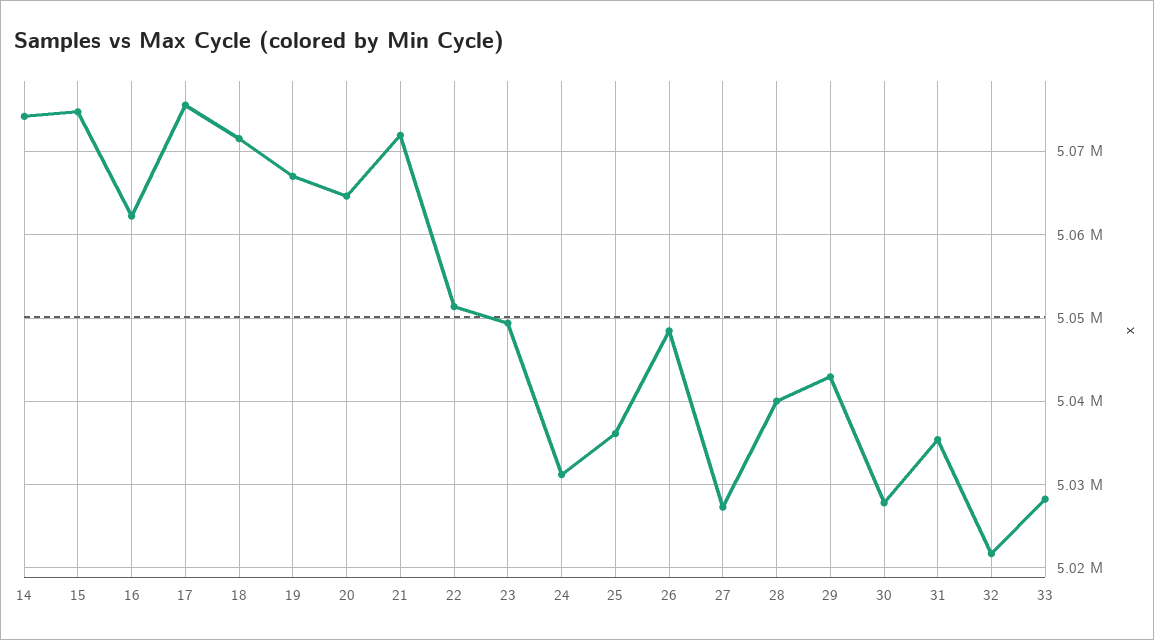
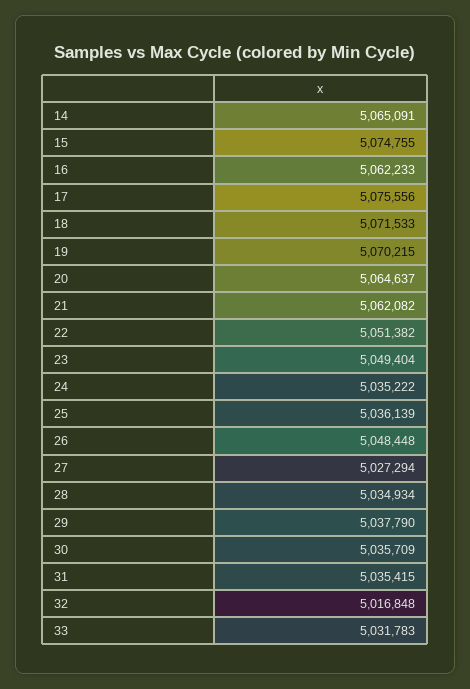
14: 5074000 -> 5065091
19: 5067000 -> 5070215
21: 5072000 -> 5062082
24: 5031000 -> 5035222
28: 5040000 -> 5034934
29: 5043000 -> 5037790
30: 5028000 -> 5035709
32: 5022000 -> 5016848
33: 5028000 -> 5031783

